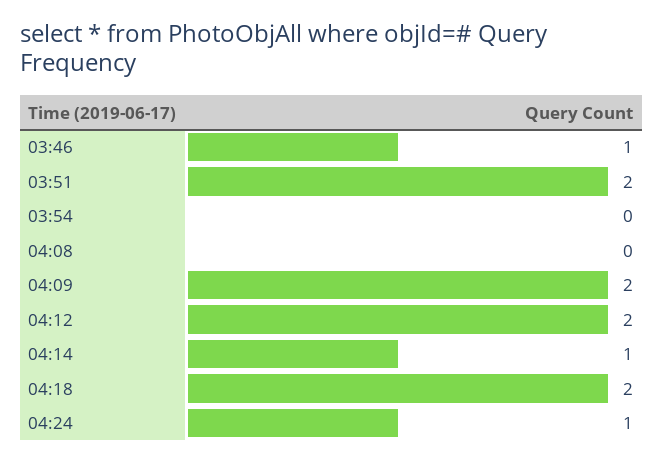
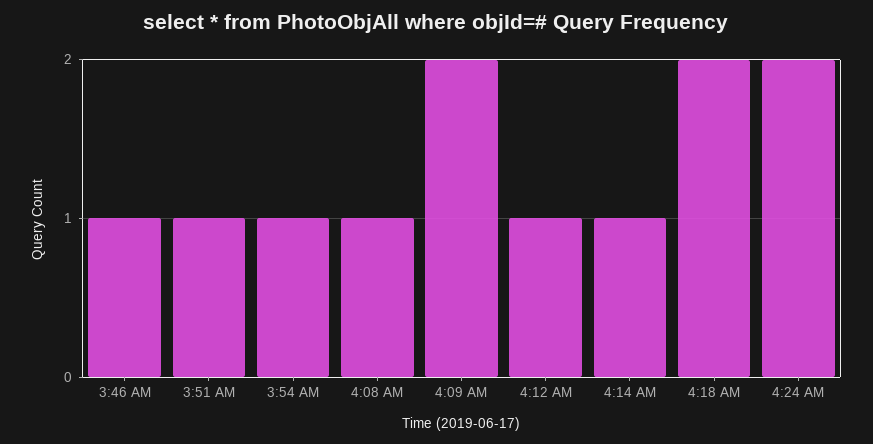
03:51: 2 -> 1
03:54: 0 -> 1
04:08: 0 -> 1
04:12: 2 -> 1
04:24: 1 -> 2

